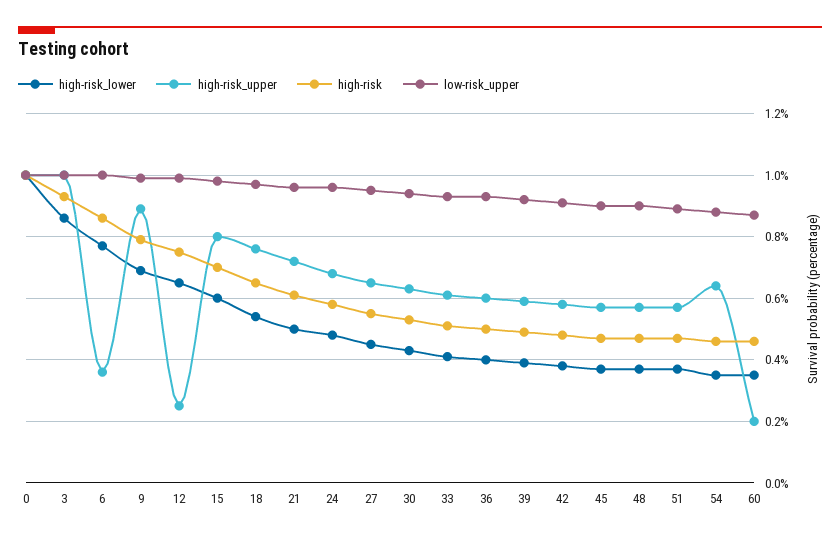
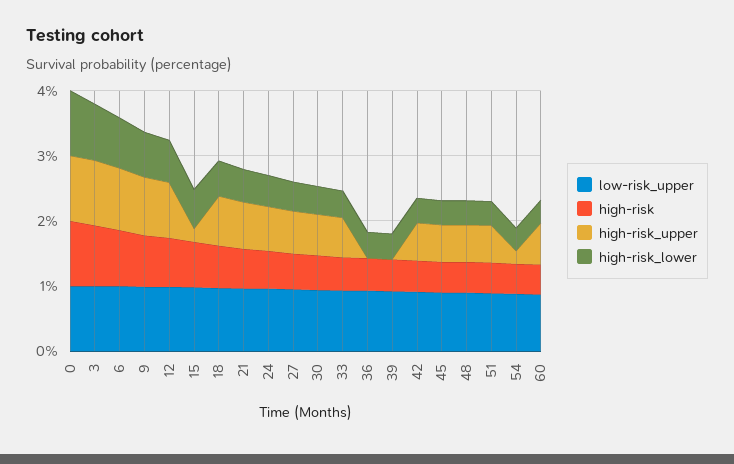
high-risk_upper, 6: 0.35 -> 1
high-risk_upper, 12: 0.25 -> 0.8
high-risk_upper, 15: 0.8 -> 0.2
high-risk_upper, 36: 0.6 -> 0
high-risk_upper, 39: 0.6 -> 0
high-risk_upper, 54: 0.65 -> 0.2
high-risk_upper, 60: 0.2 -> 0.6

